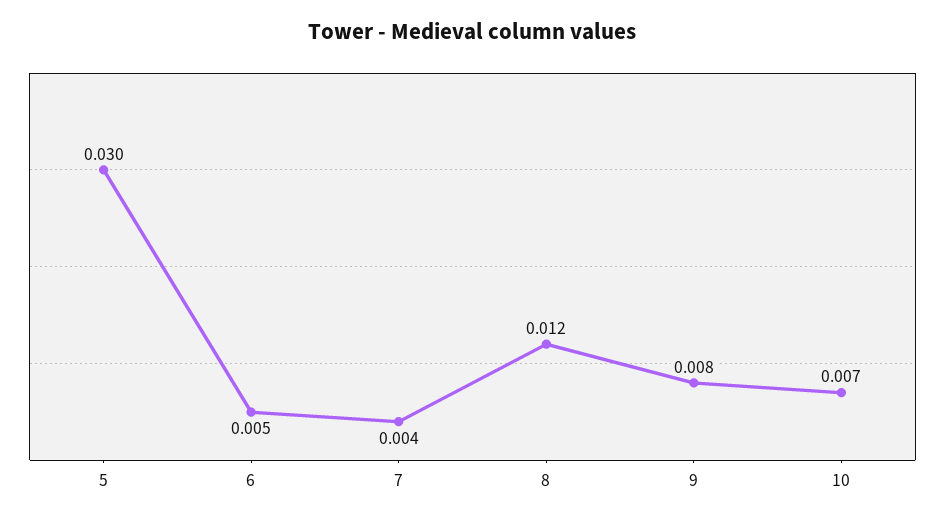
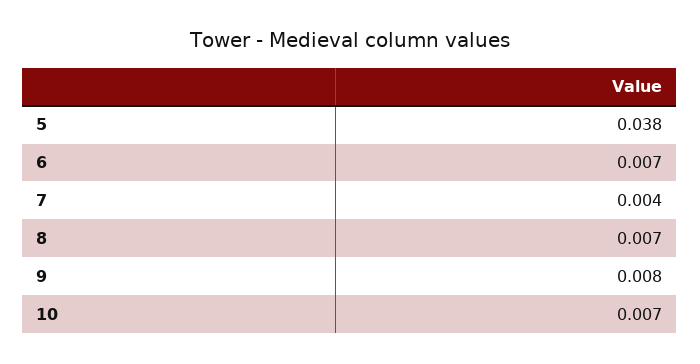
5: 0.03 -> 0.038
6: 0.005 -> 0.007
8: 0.012 -> 0.007

